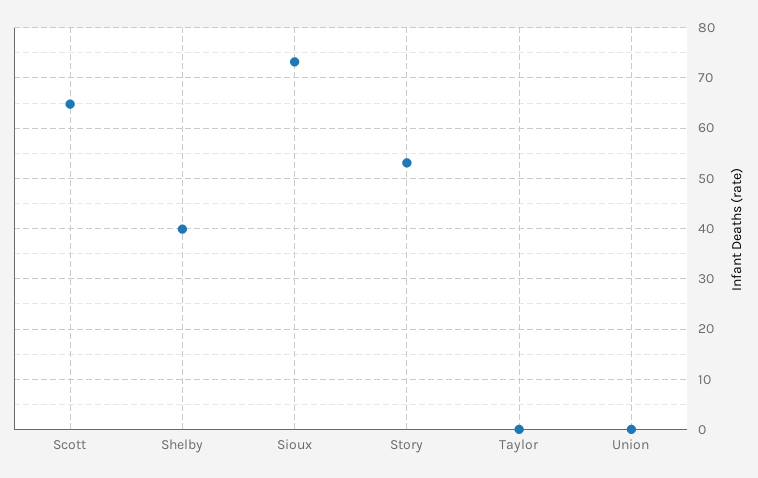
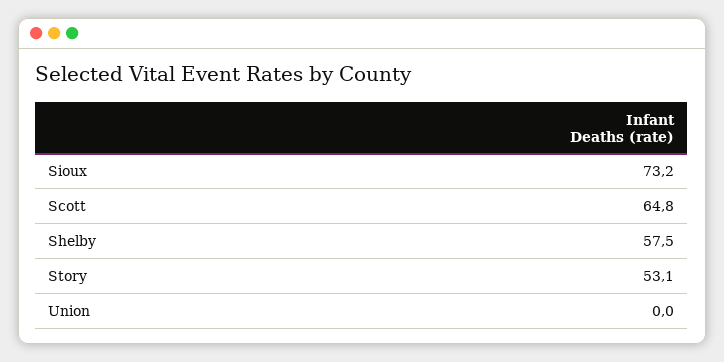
Shelby: 40 -> 57.5
Taylor: 0 -> none

